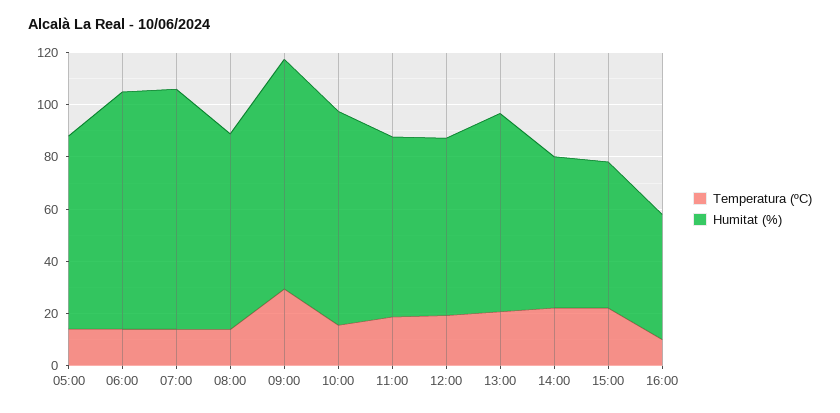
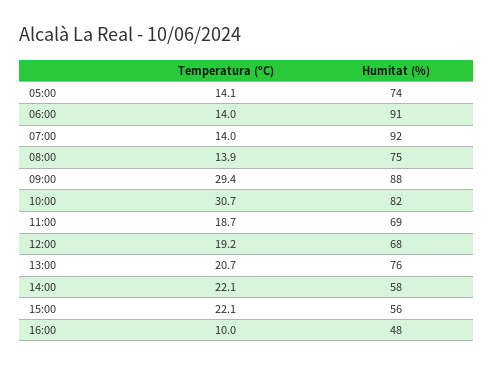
Temperatura (ºC), 10:00: 15 -> 30.7

